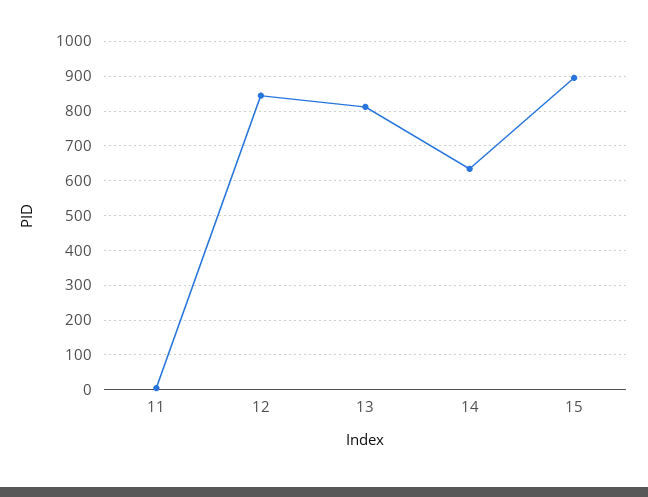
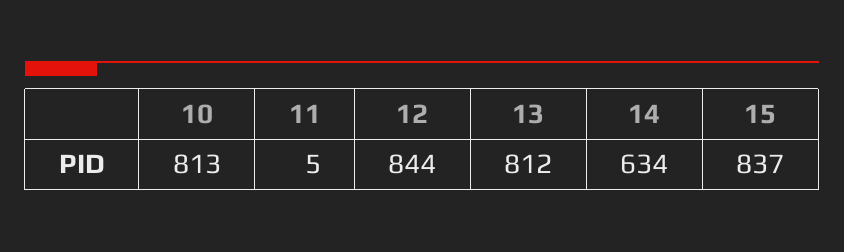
15: 900 -> 837
10: none -> 813

